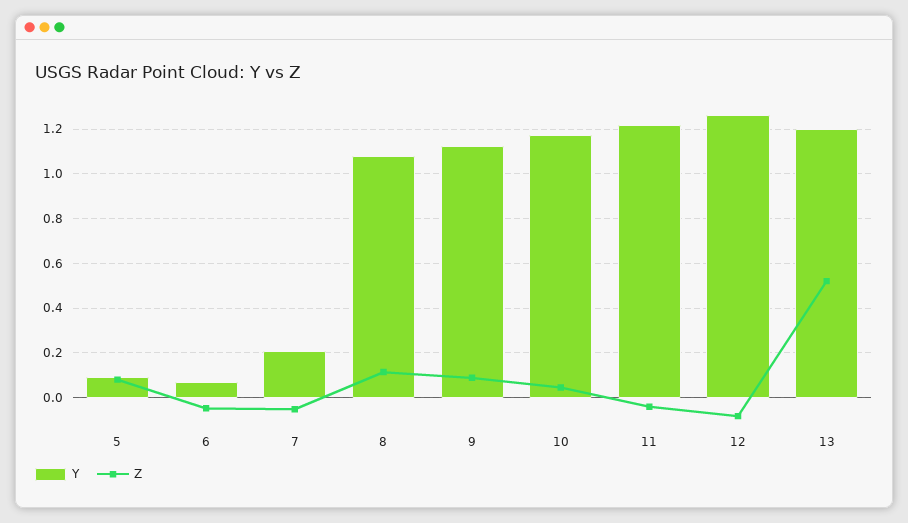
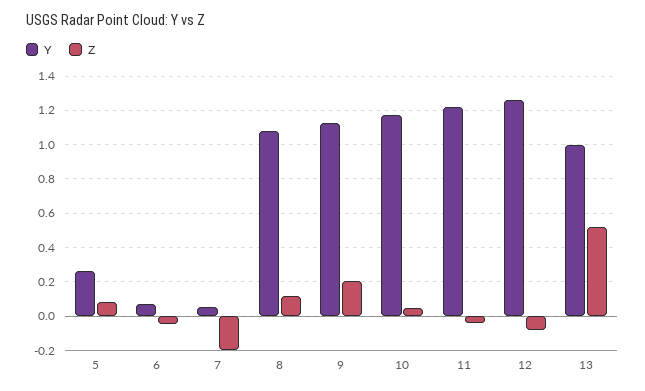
Y, 5: 0.1 -> 0.25
Y, 7: 0.2 -> 0.05
Z, 7: -0.05 -> -0.2
Z, 9: 0.1 -> 0.2
Y, 13: 1.2 -> 1

